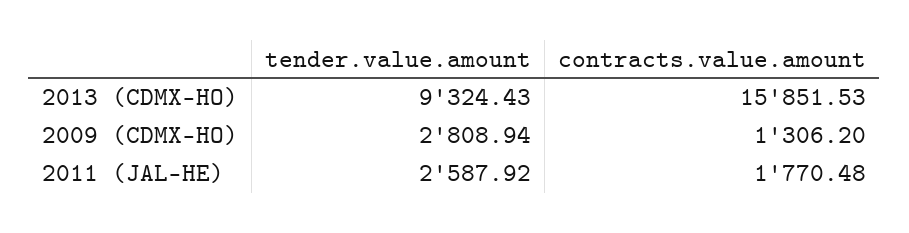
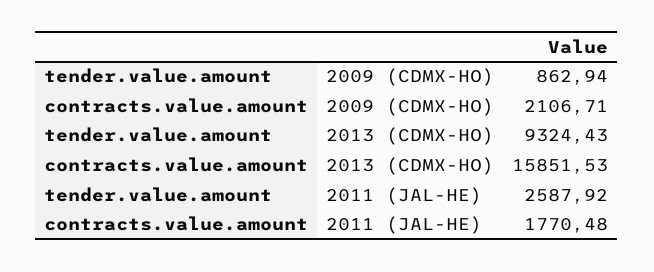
tender.value.amount, 2009 (CDMX-HO): 2808.94 -> 862.94
contracts.value.amount, 2009 (CDMX-HO): 1306.2 -> 2106.71

